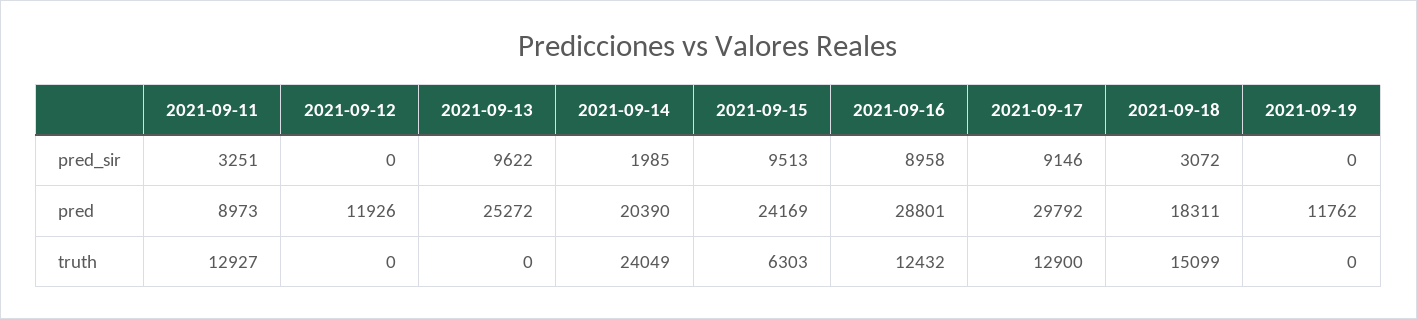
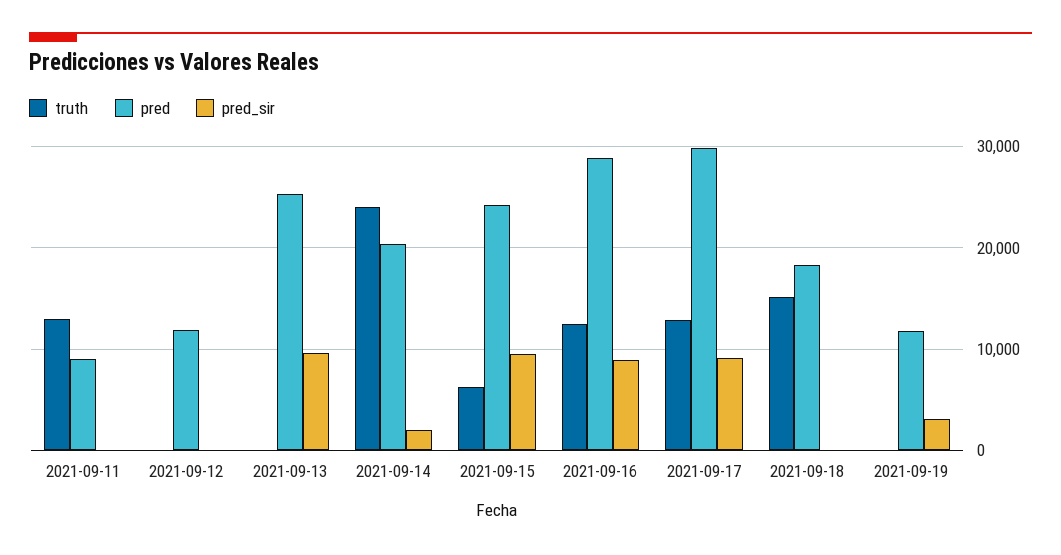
pred_sir, 2021-09-11: 3251 -> 0
pred_sir, 2021-09-18: 3072 -> 0
pred_sir, 2021-09-19: 0 -> 3000

